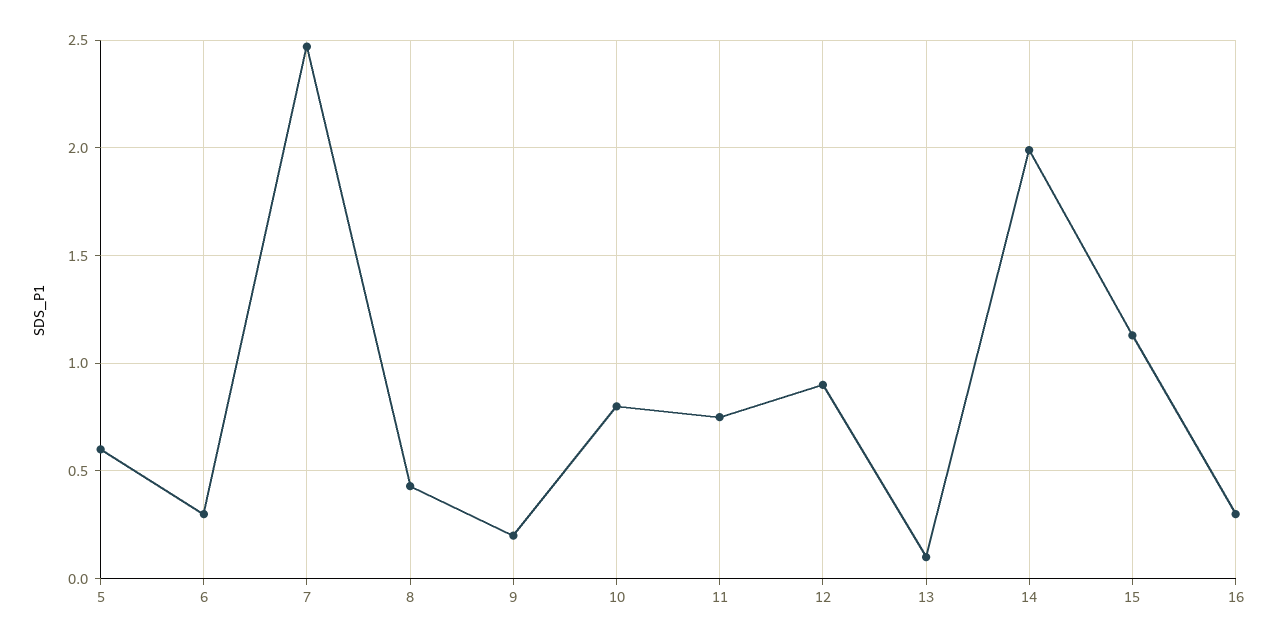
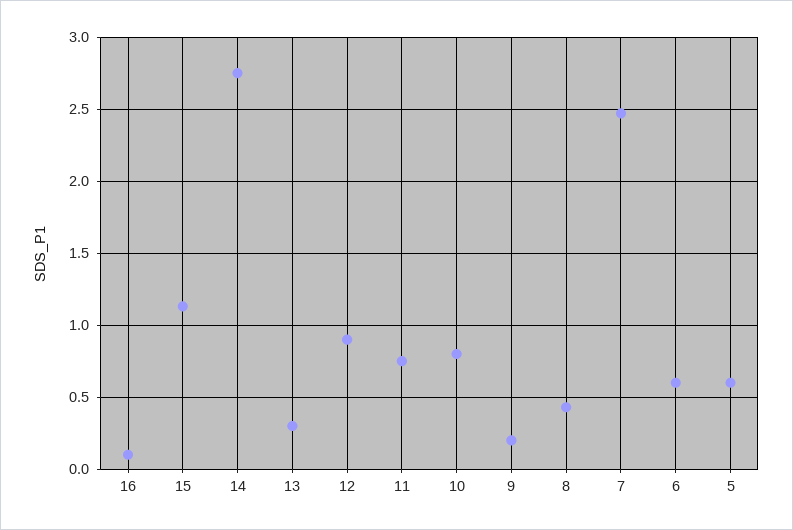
6: 0.3 -> 0.6
13: 0.1 -> 0.3
14: 2 -> 2.75
16: 0.3 -> 0.1

